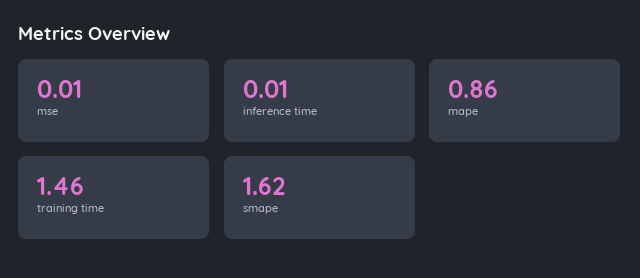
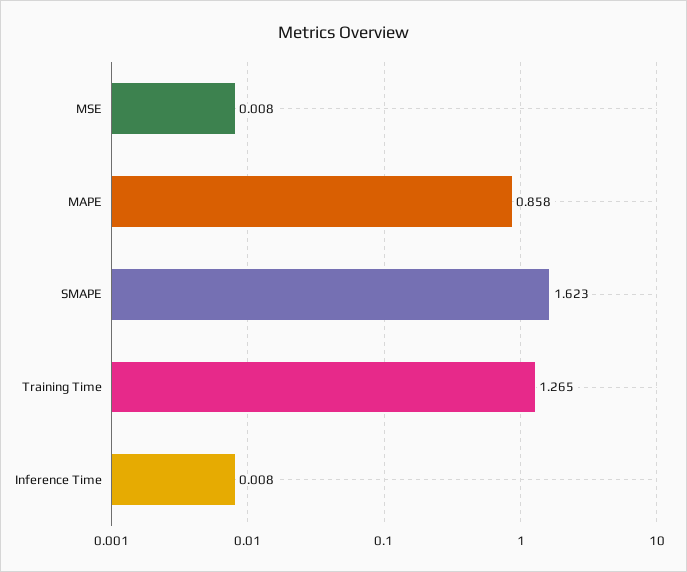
training time: 1.46 -> 1.265

